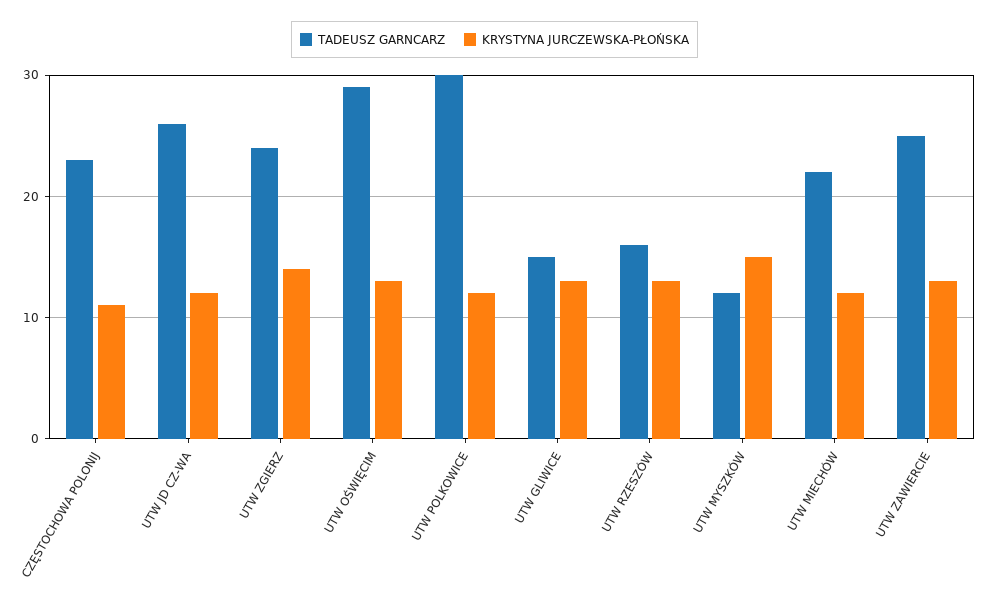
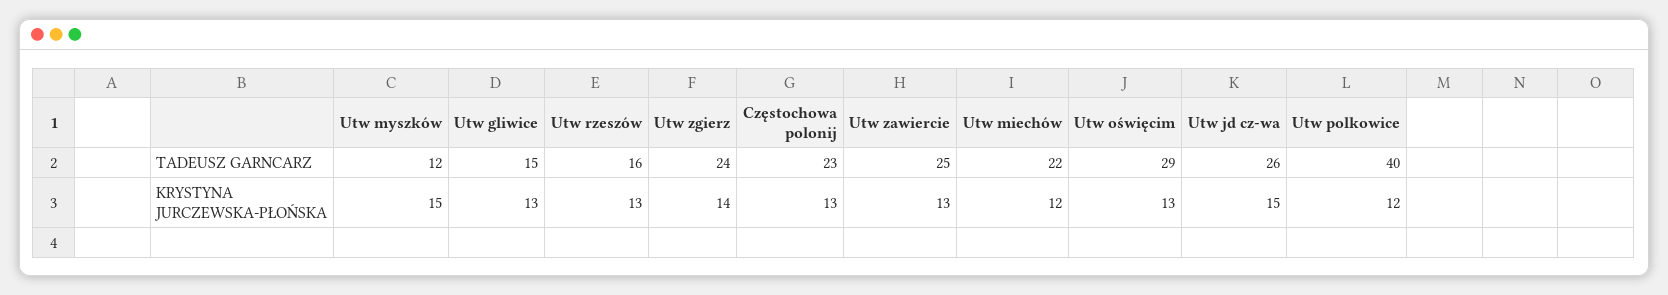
KRYSTYNA JURCZEWSKA-PŁOŃSKA, CZĘSTOCHOWA POLONIJ: 11 -> 13
KRYSTYNA JURCZEWSKA-PŁOŃSKA, UTW JD CZ-WA: 12 -> 15
TADEUSZ GARNCARZ, UTW POLKOWICE: 30 -> 40

